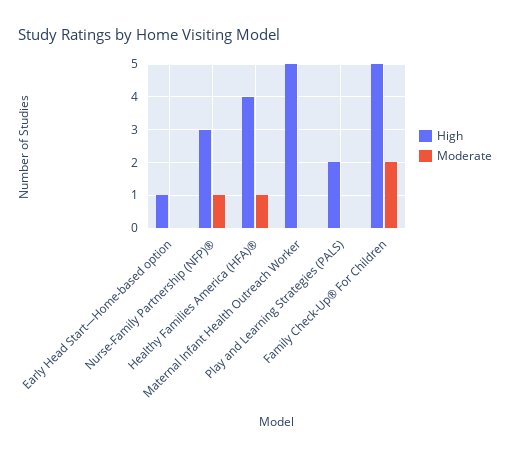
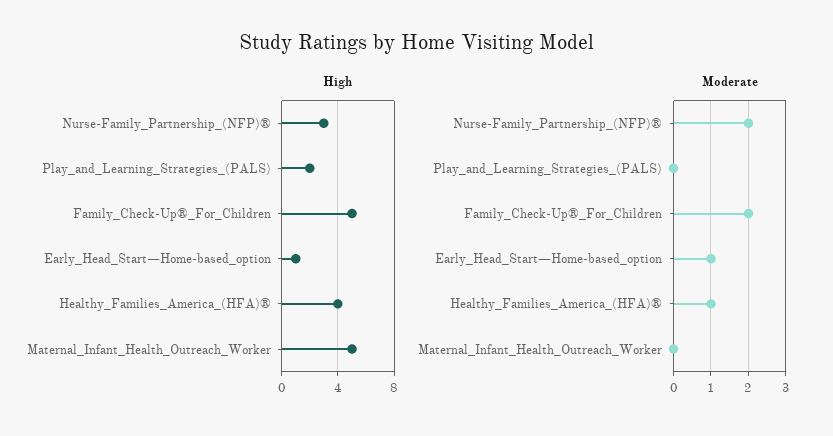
Moderate, Early Head Start—Home-based option: 0 -> 1
Moderate, Nurse-Family Partnership (NFP)®: 1 -> 2

